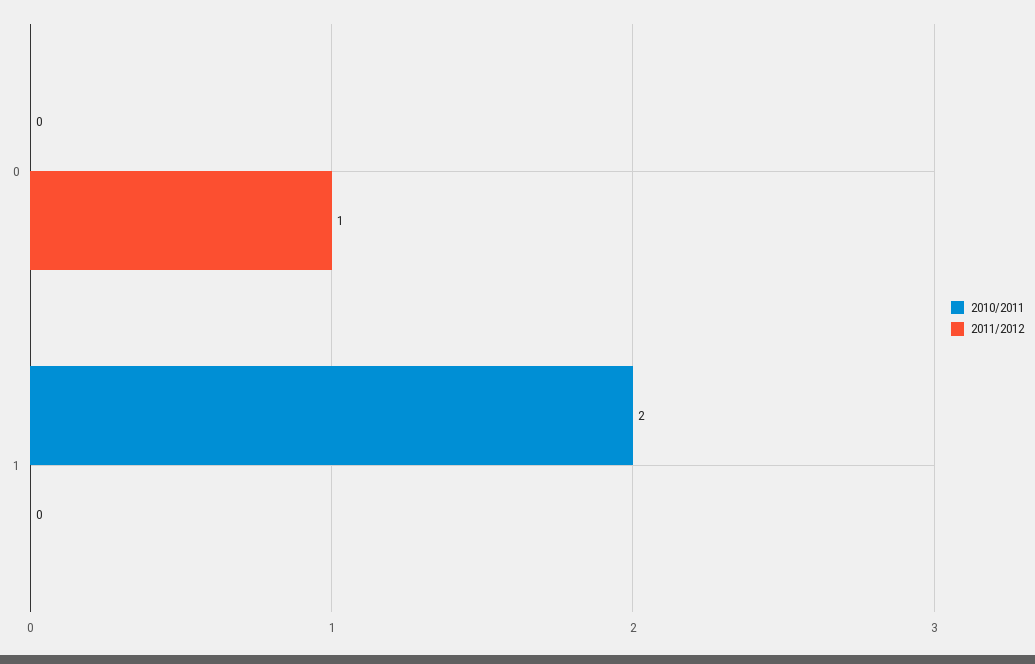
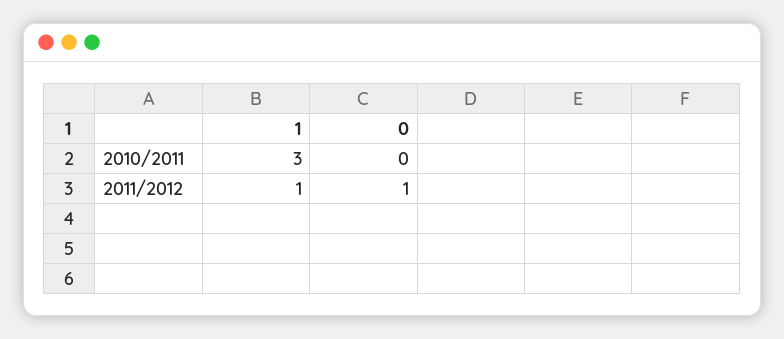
2010/2011, 1: 2 -> 3
2011/2012, 1: 0 -> 1

